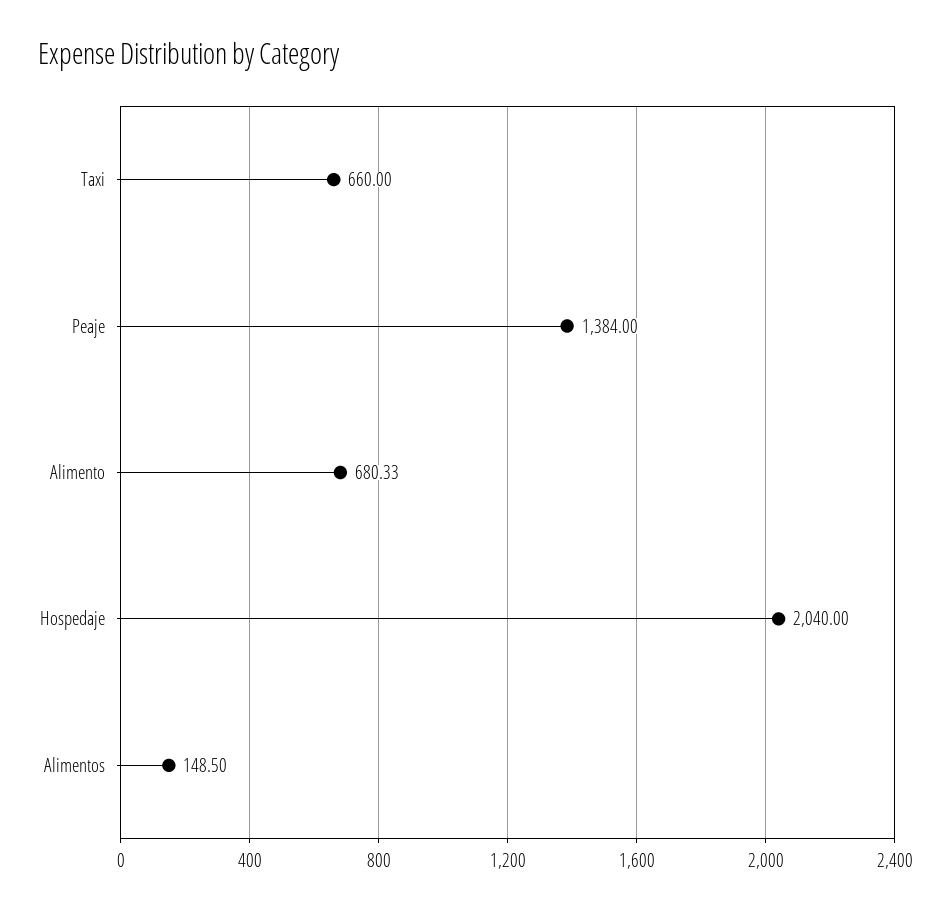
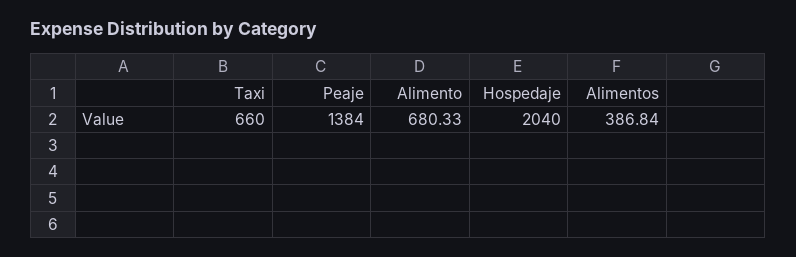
Alimentos: 148.5 -> 386.84

